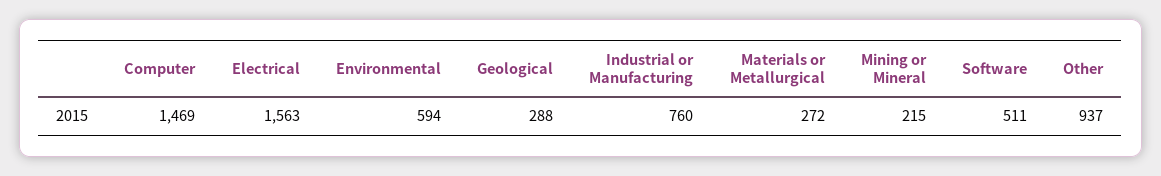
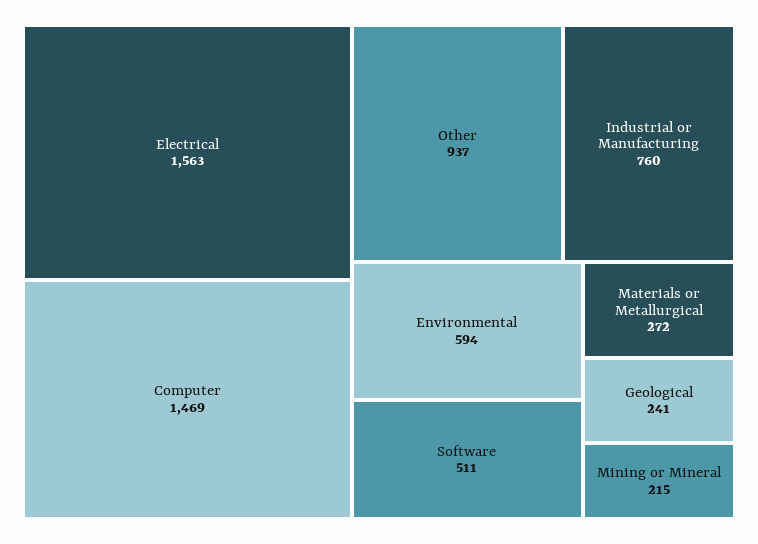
Geological: 288 -> 241

